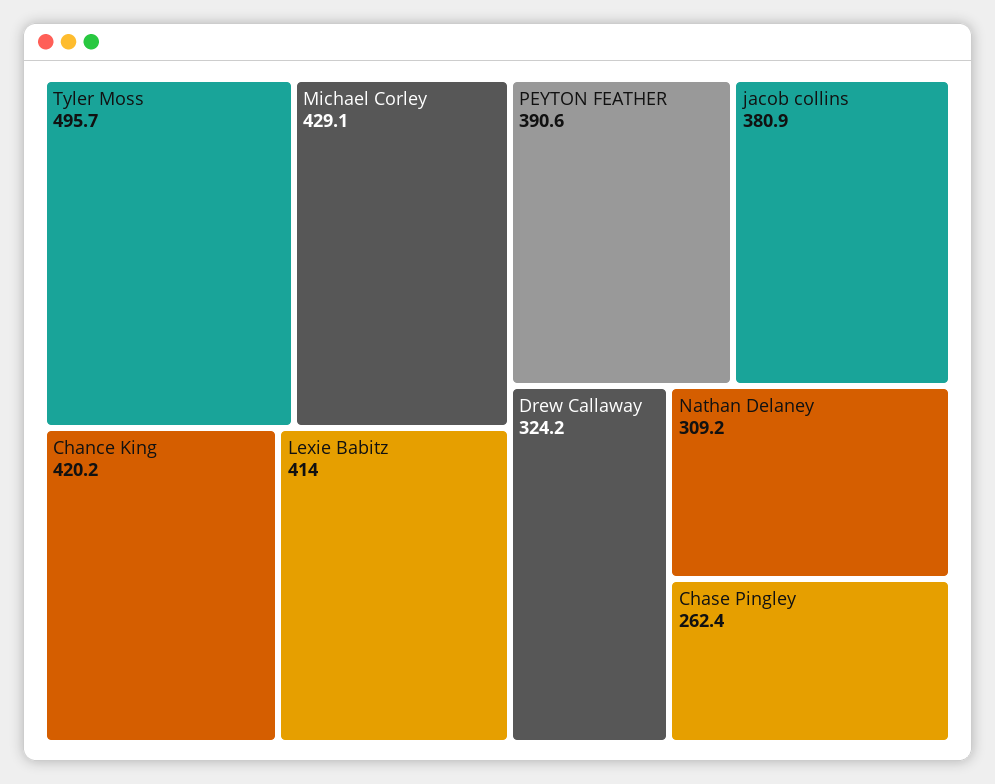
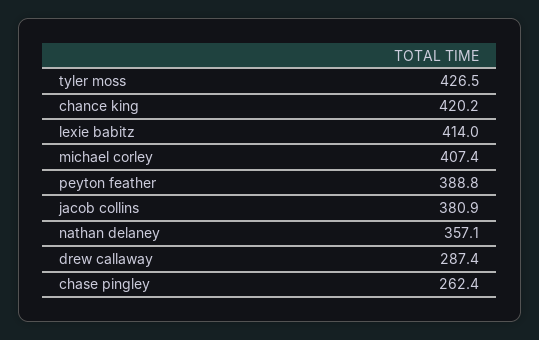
Tyler Moss: 495.7 -> 426.5
Michael Corley: 429.1 -> 407.4
PEYTON FEATHER: 390.6 -> 388.8
Drew Callaway: 324.2 -> 287.4
Nathan Delaney: 309.2 -> 357.1

